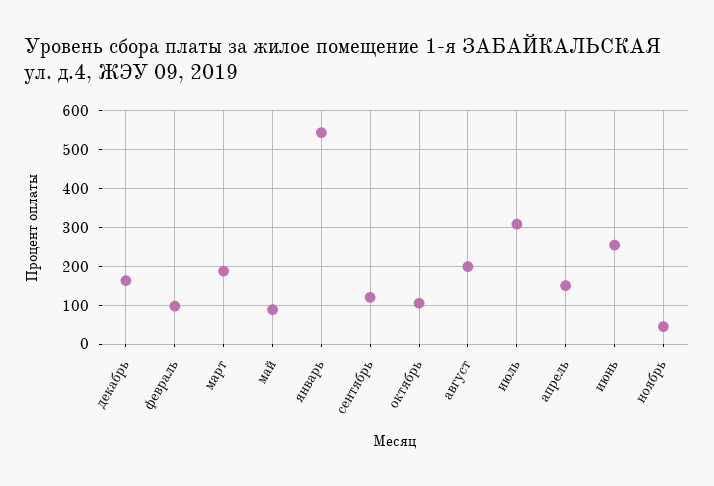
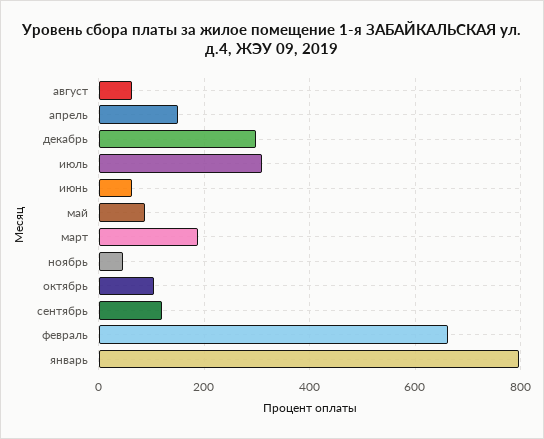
декабрь: 160 -> 300
февраль: 100 -> 660
январь: 540 -> 800
август: 200 -> 60
июнь: 260 -> 60

